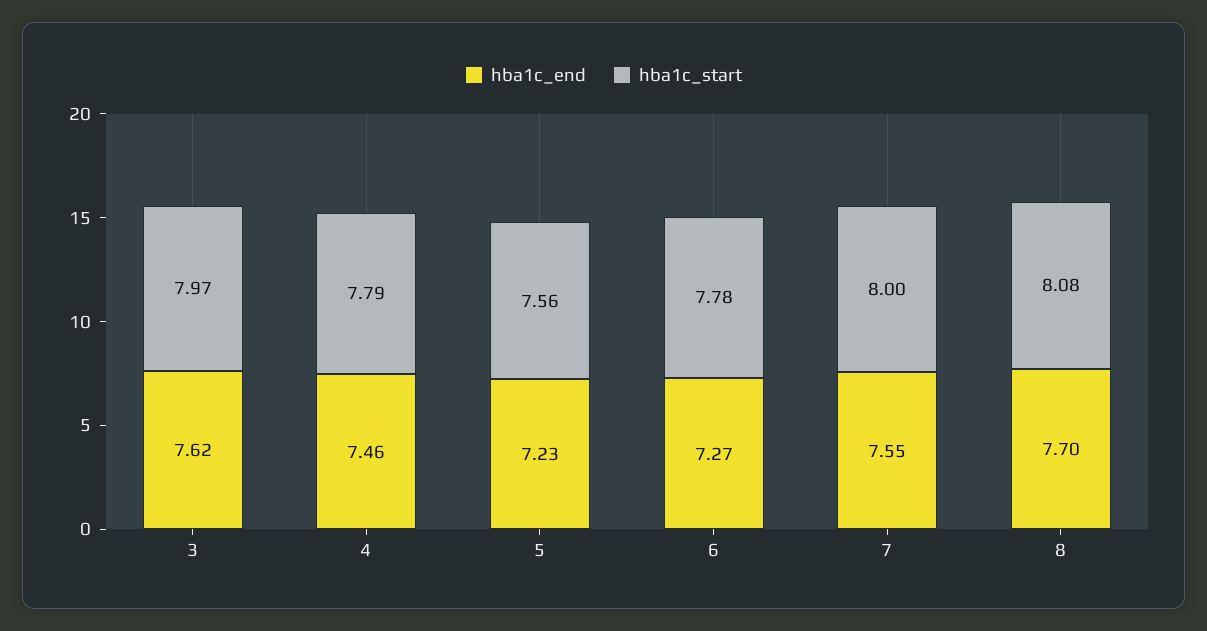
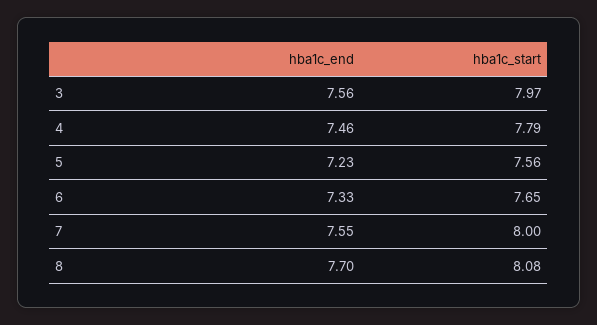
hba1c_end, 3: 7.62 -> 7.56
hba1c_end, 6: 7.27 -> 7.33
hba1c_start, 6: 7.78 -> 7.65

